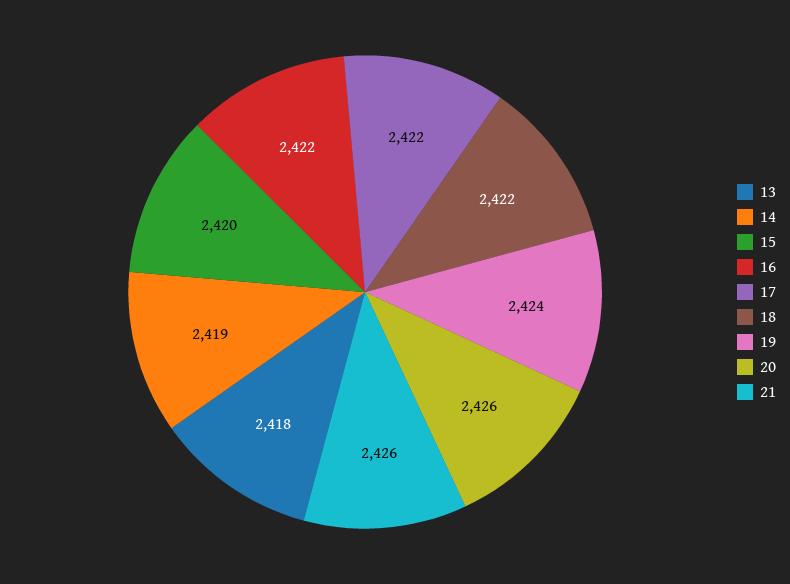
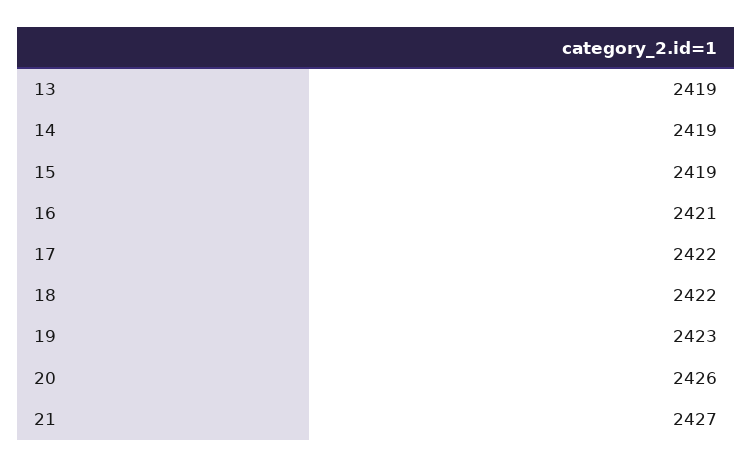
13: 2418 -> 2419
15: 2420 -> 2419
16: 2422 -> 2421
19: 2424 -> 2423
21: 2426 -> 2427

